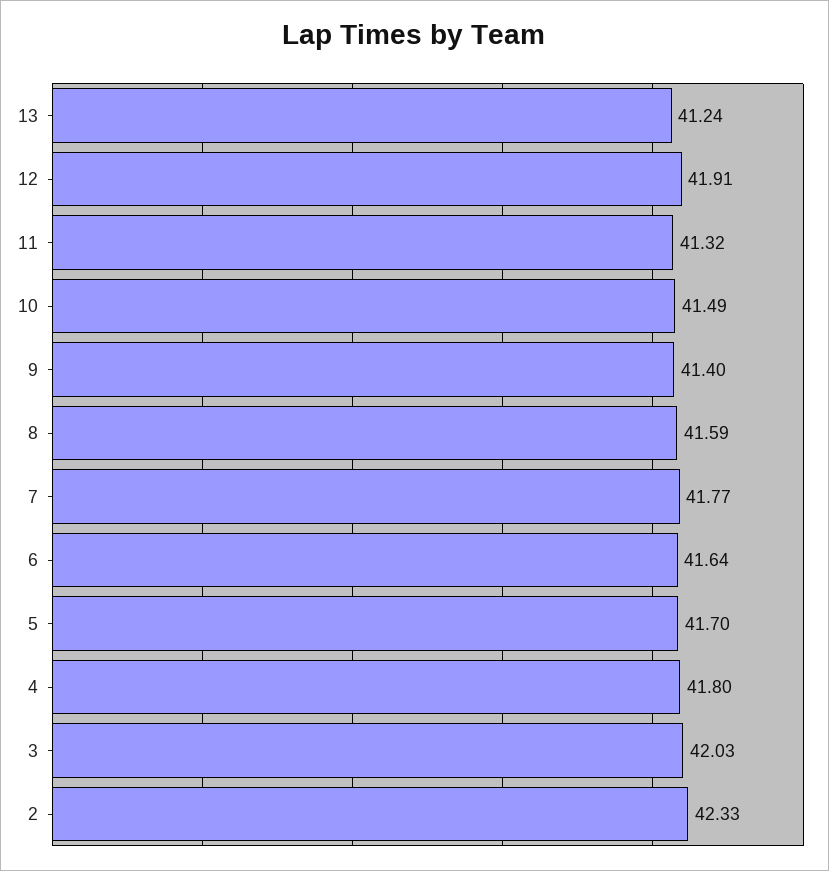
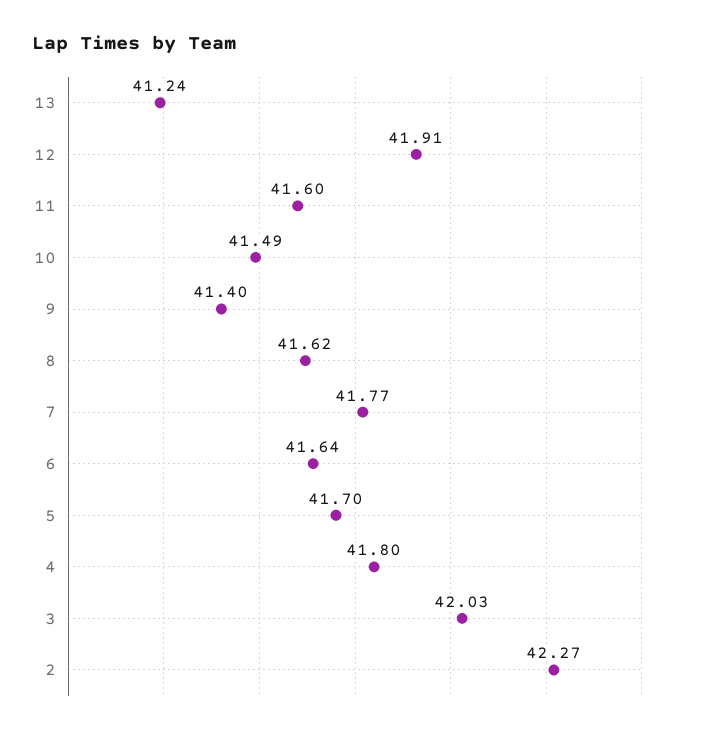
11: 41.32 -> 41.6
8: 41.59 -> 41.62
2: 42.33 -> 42.27

